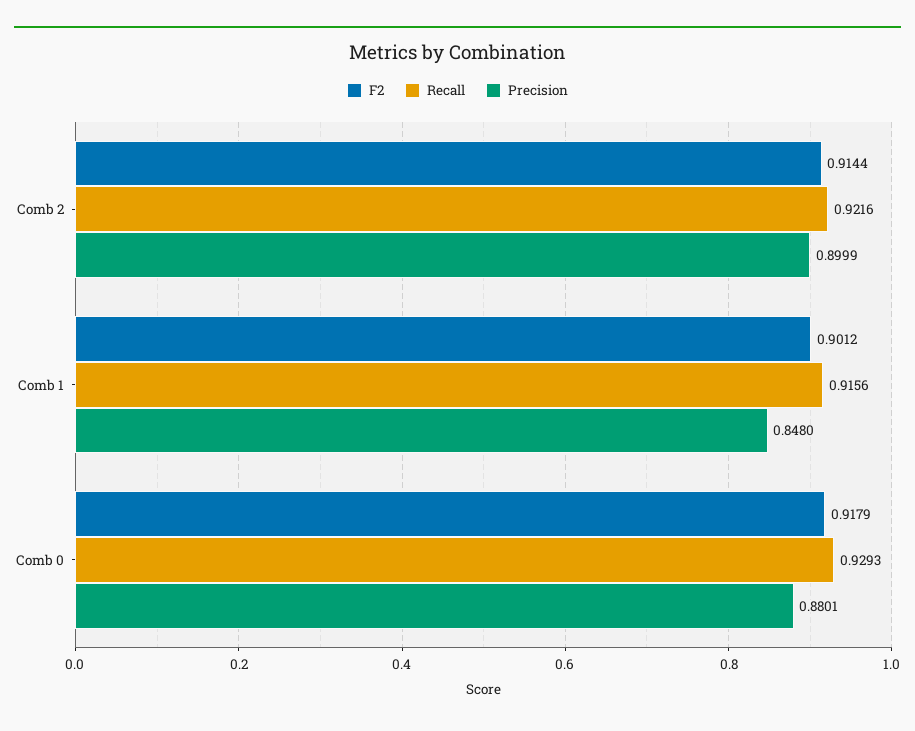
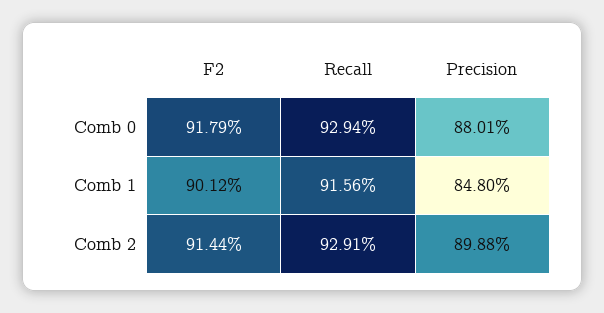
Recall, Comb 2: 0.9216 -> 0.9291
Precision, Comb 2: 0.8999 -> 0.8988
Recall, Comb 0: 0.9293 -> 0.9294

